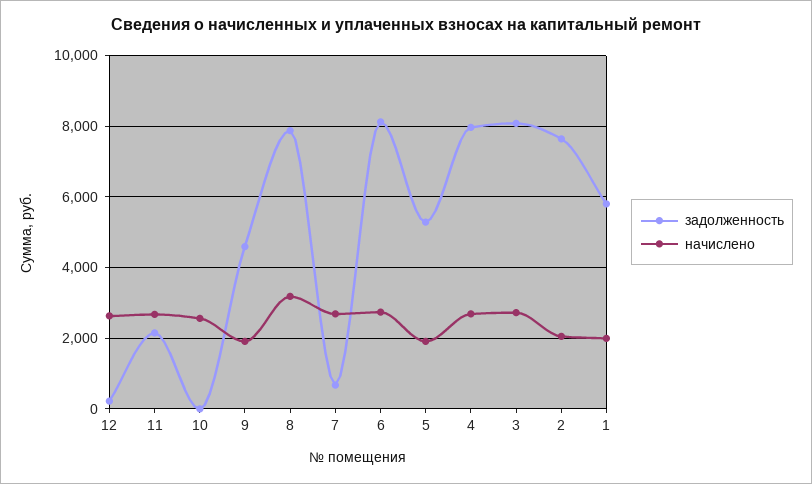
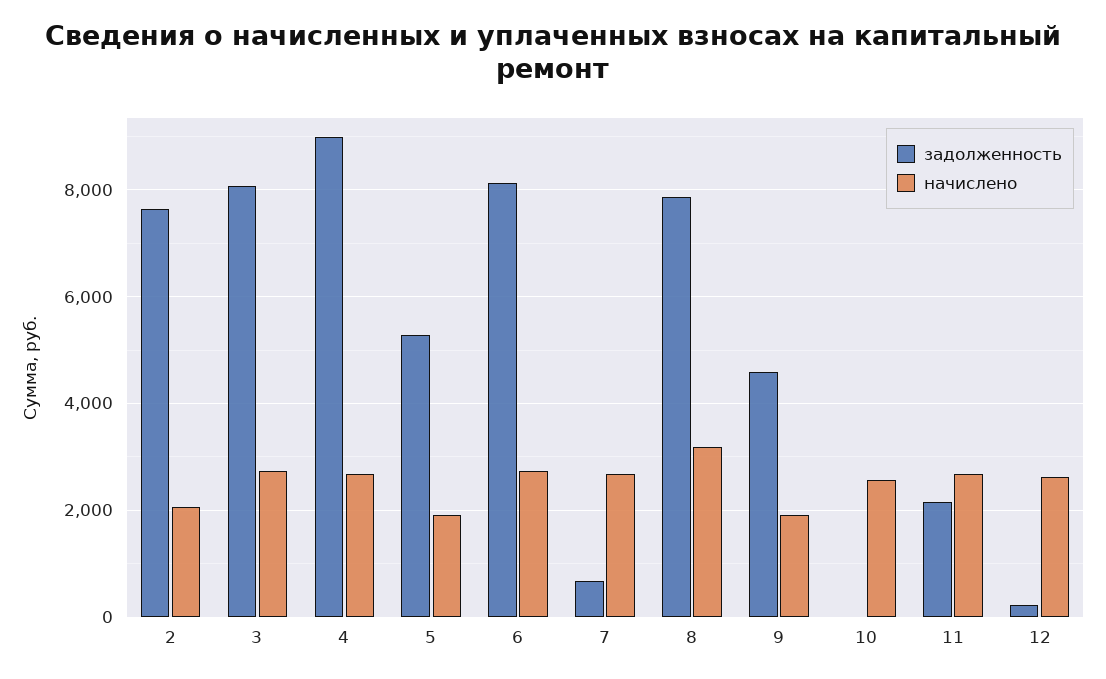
задолженность, 4: 8000 -> 9000
задолженность, 1: 5800 -> none
начислено, 1: 2000 -> none

